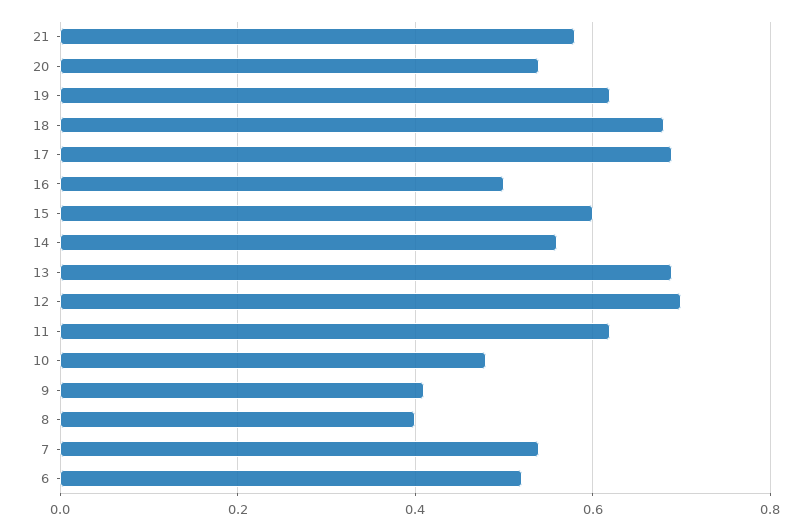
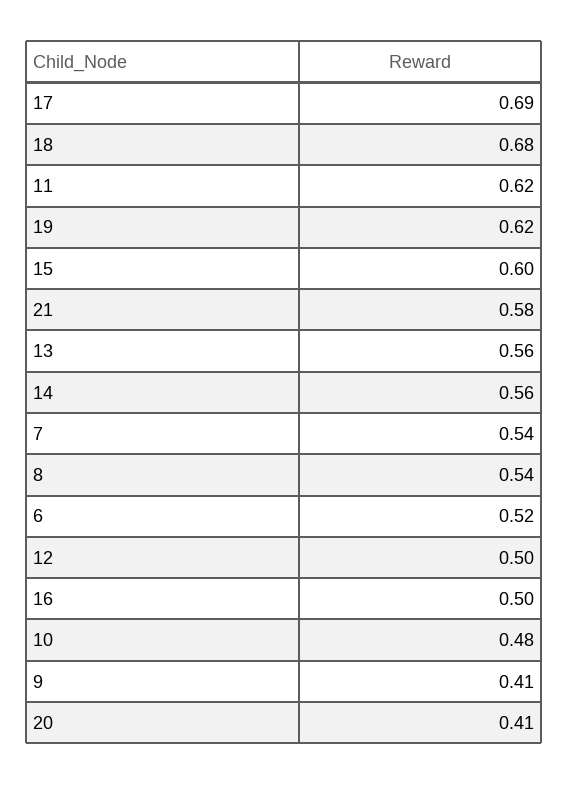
20: 0.55 -> 0.41
13: 0.7 -> 0.56
12: 0.7 -> 0.5
8: 0.4 -> 0.54

